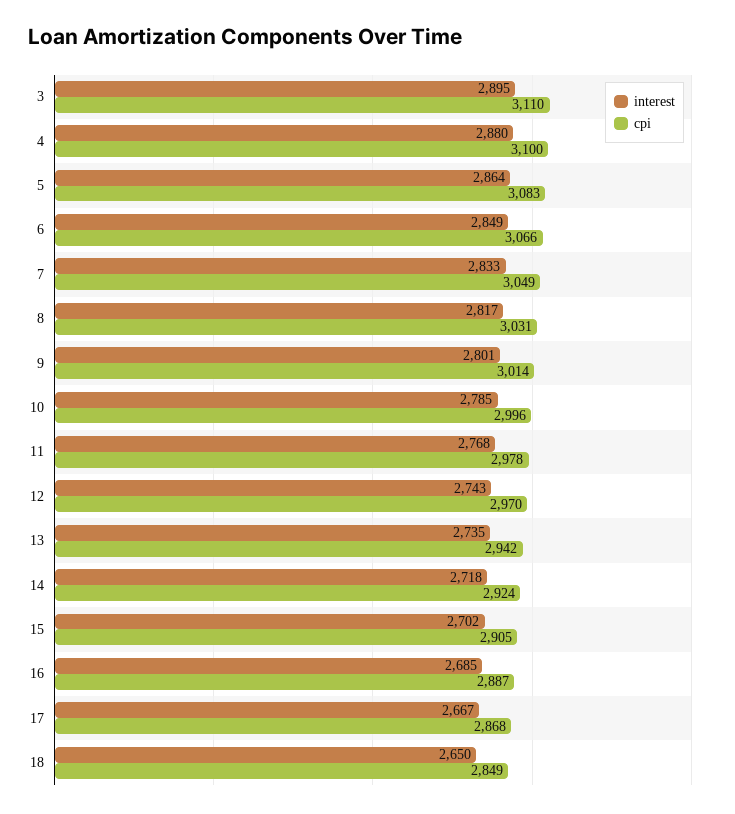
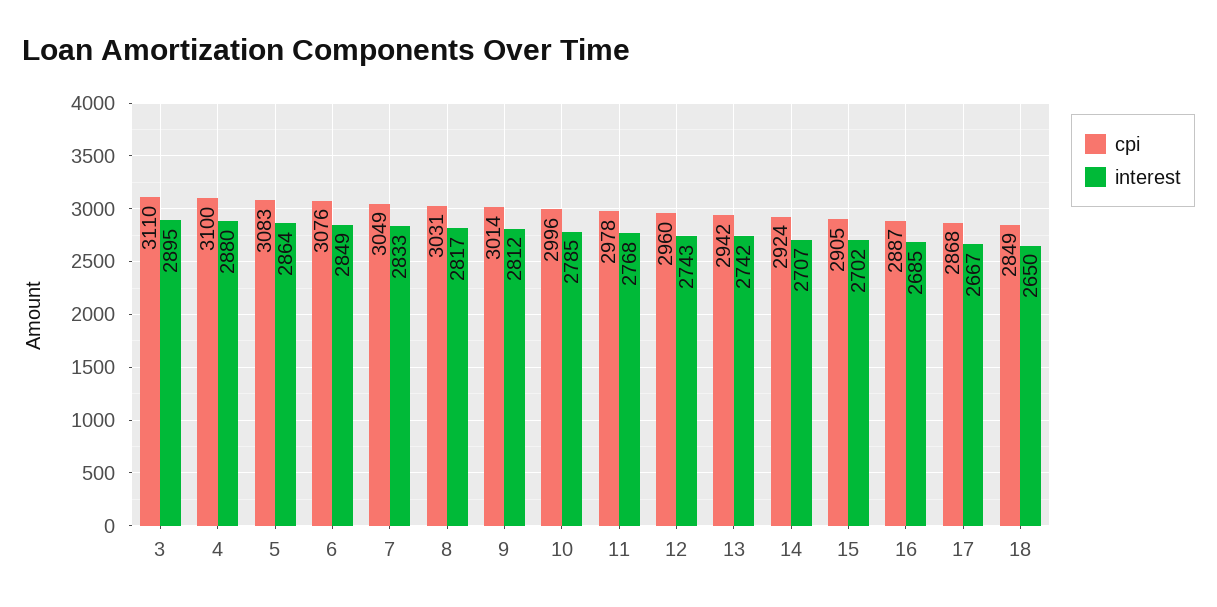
cpi, 6: 3066 -> 3076
interest, 9: 2801 -> 2812
cpi, 12: 2970 -> 2960
interest, 13: 2735 -> 2742
interest, 14: 2718 -> 2707

